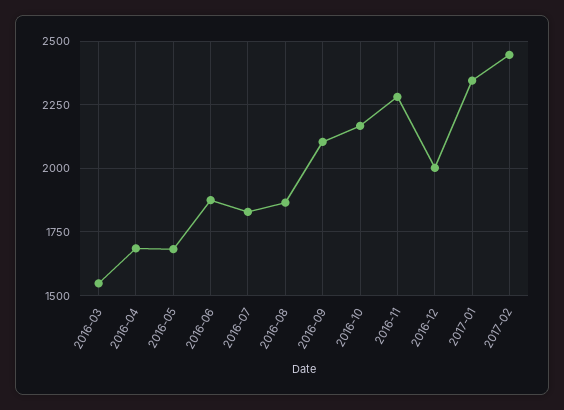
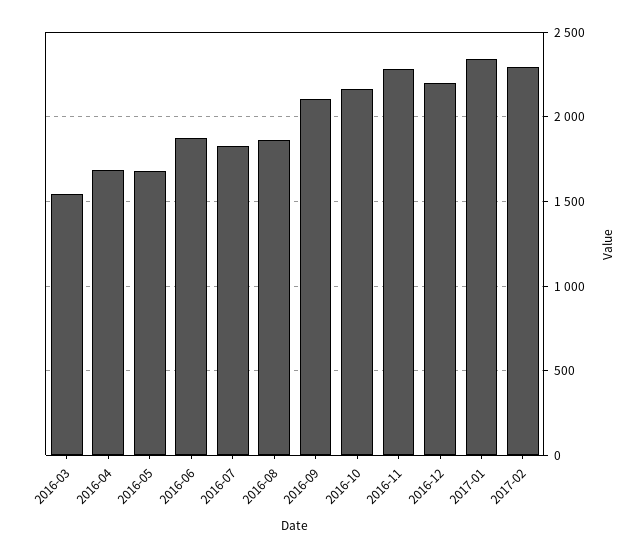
2016-12: 2000 -> 2200
2017-02: 2450 -> 2300

